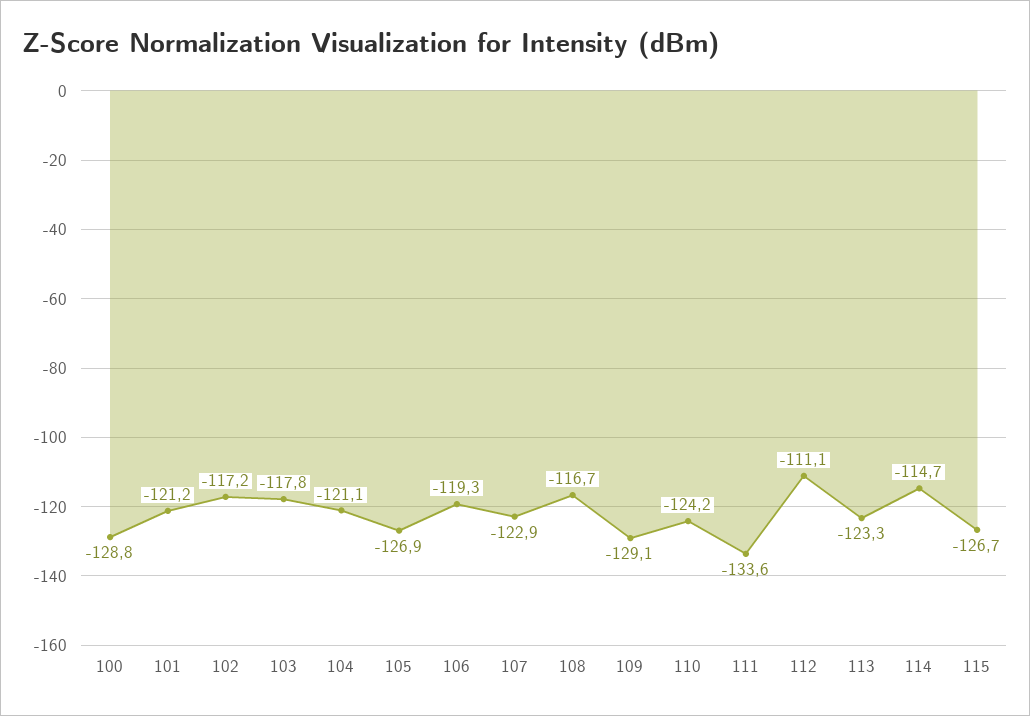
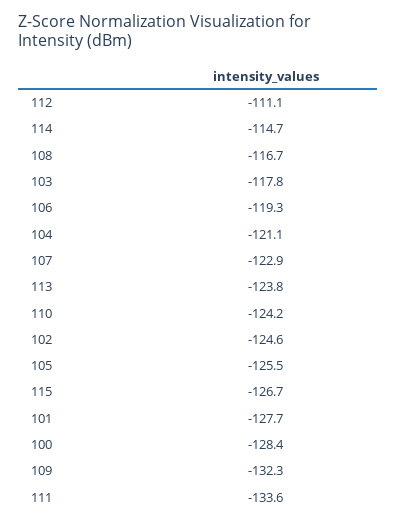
100: -128.8 -> -128.4
101: -121.2 -> -127.7
102: -117.2 -> -124.6
105: -126.9 -> -125.5
109: -129.1 -> -132.3
113: -123.3 -> -123.8

